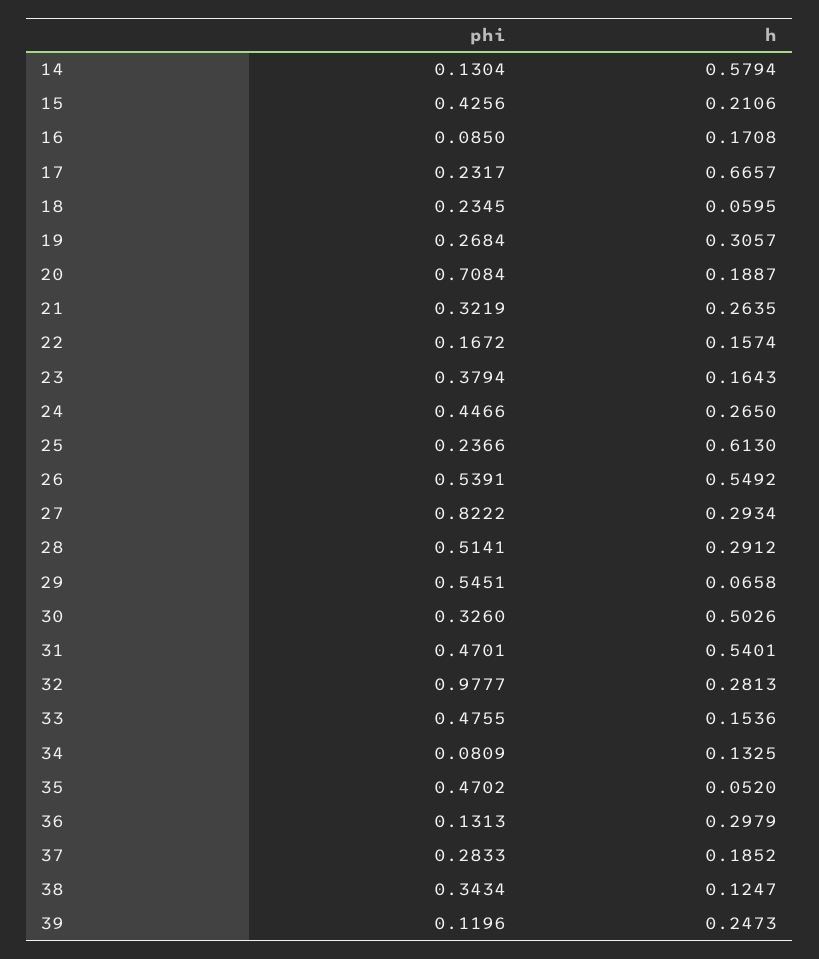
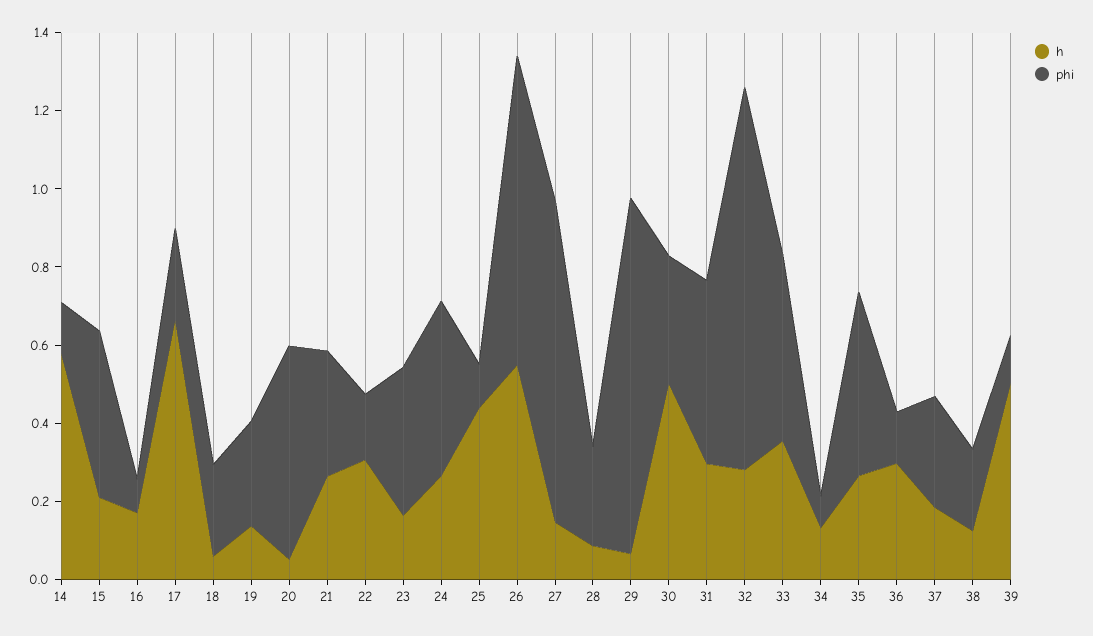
h, 19: 0.3057 -> 0.15
phi, 20: 0.7084 -> 0.55
h, 20: 0.1887 -> 0.05
h, 22: 0.1574 -> 0.3
phi, 25: 0.2366 -> 0.1
h, 25: 0.613 -> 0.45
phi, 26: 0.5391 -> 0.8
h, 27: 0.2934 -> 0.15
phi, 28: 0.5141 -> 0.25
h, 28: 0.2912 -> 0.1
phi, 29: 0.5451 -> 0.9
h, 31: 0.5401 -> 0.3
h, 33: 0.1536 -> 0.35
h, 35: 0.052 -> 0.25
phi, 38: 0.3434 -> 0.2
h, 39: 0.2473 -> 0.5

